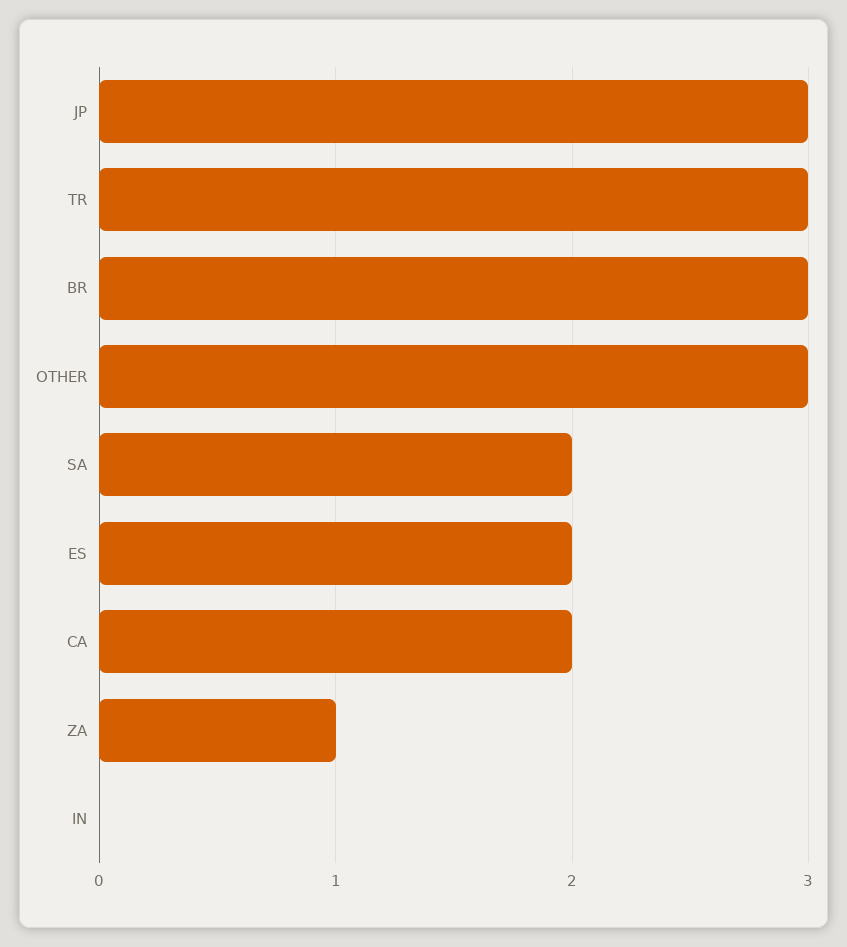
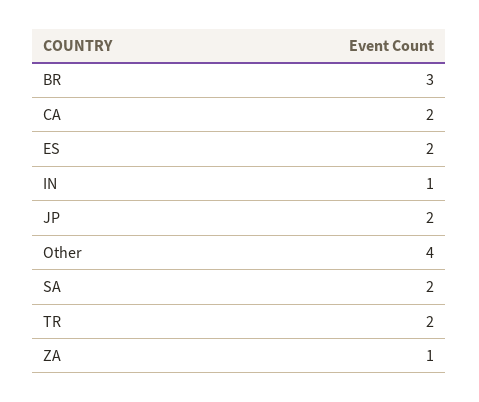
JP: 3 -> 2
TR: 3 -> 2
OTHER: 3 -> 4
IN: 0 -> 1

